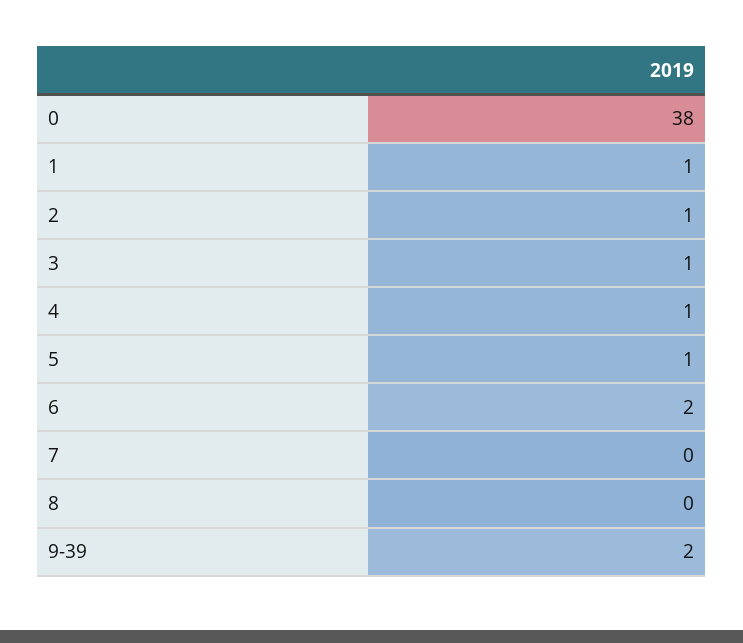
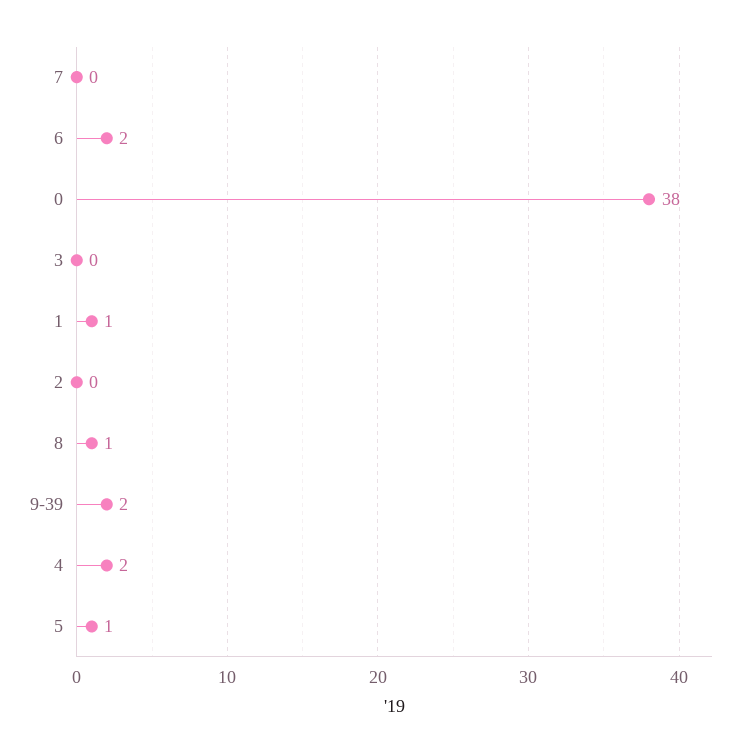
2: 1 -> 0
3: 1 -> 0
4: 1 -> 2
8: 0 -> 1

